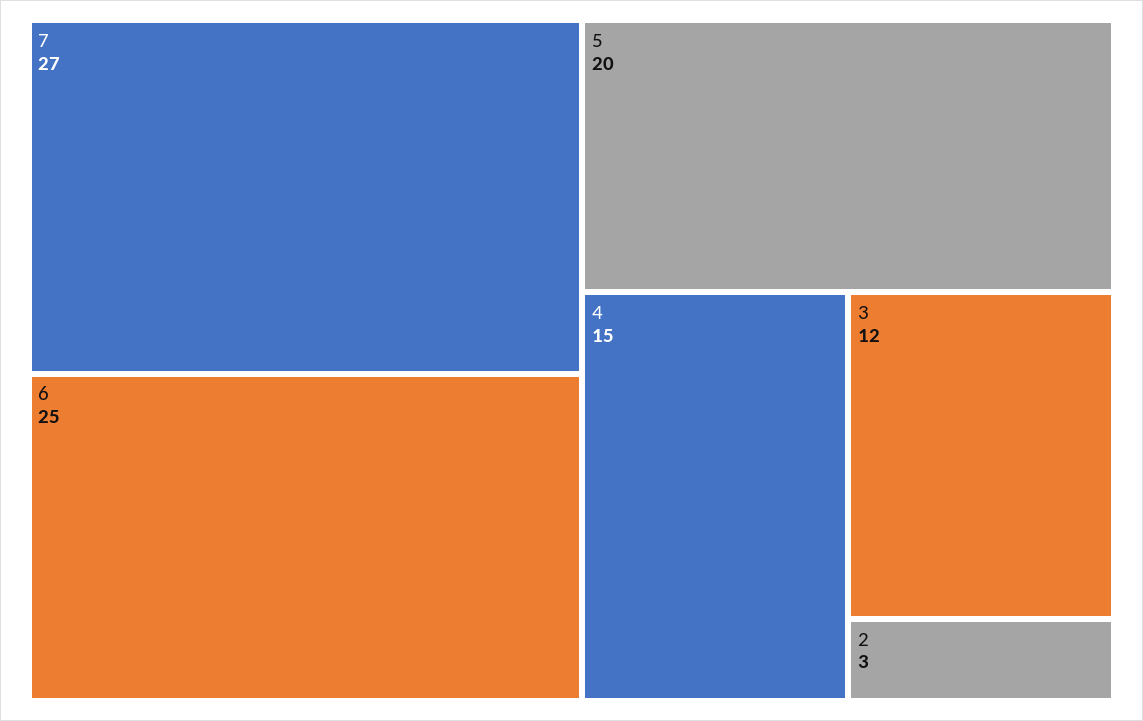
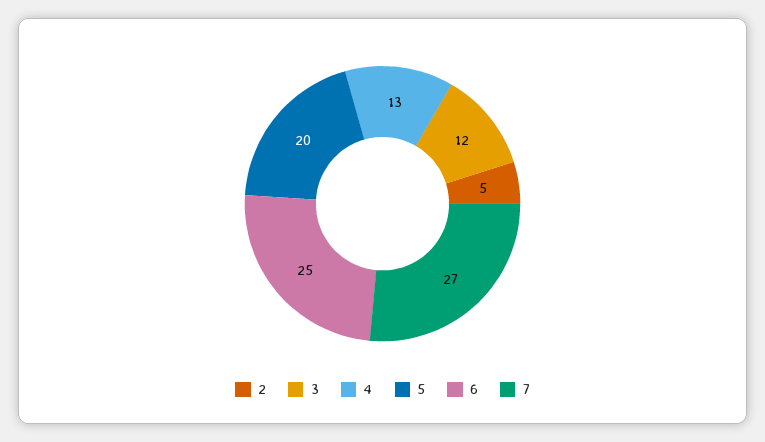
4: 15 -> 13
2: 3 -> 5

